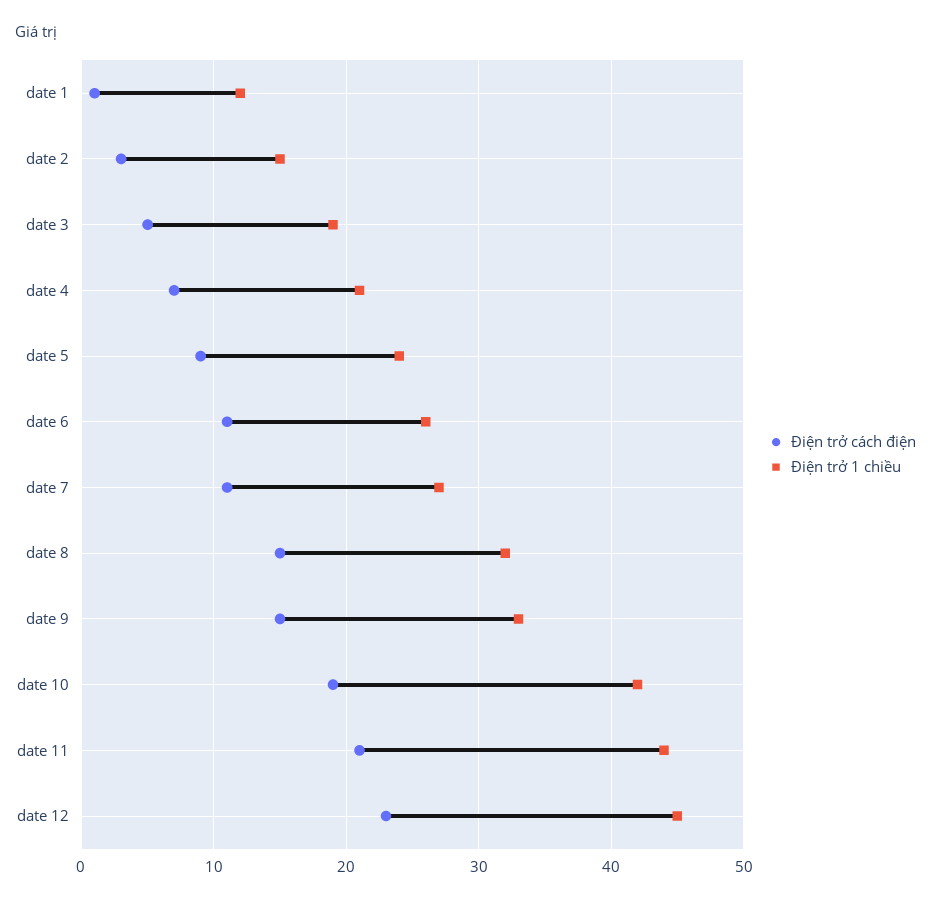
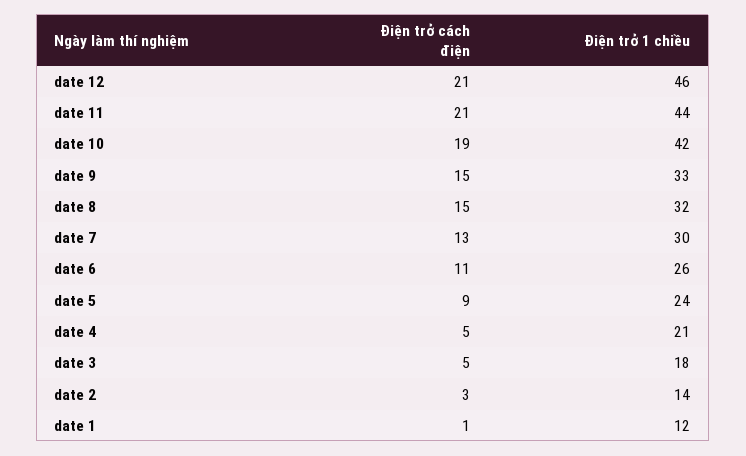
Điện trở 1 chiều, date 2: 15 -> 14
Điện trở 1 chiều, date 3: 19 -> 18
Điện trở cách điện, date 4: 7 -> 5
Điện trở cách điện, date 7: 11 -> 13
Điện trở 1 chiều, date 7: 27 -> 30
Điện trở cách điện, date 12: 23 -> 21
Điện trở 1 chiều, date 12: 45 -> 46

